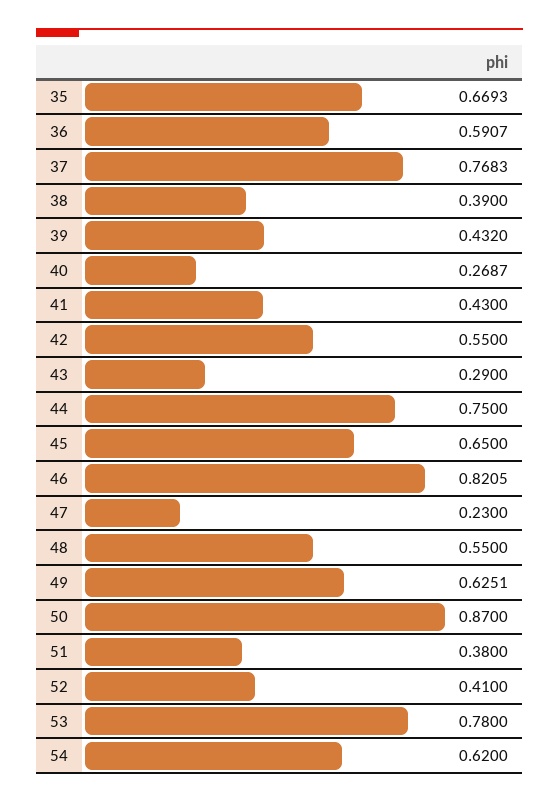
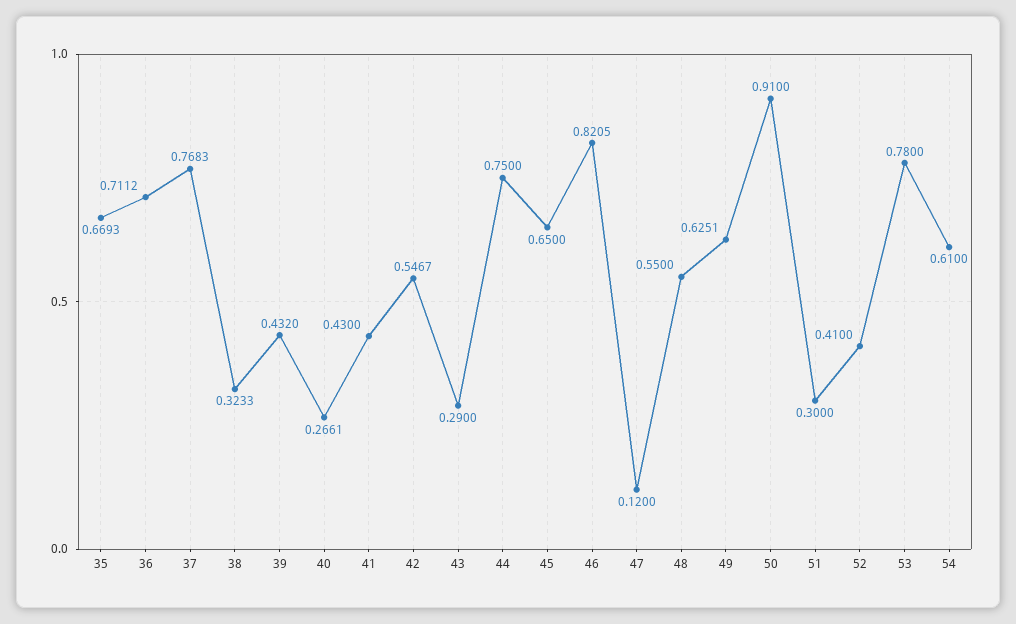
36: 0.5907 -> 0.7112
38: 0.39 -> 0.3233
40: 0.2687 -> 0.2661
42: 0.55 -> 0.5467
47: 0.23 -> 0.12
50: 0.87 -> 0.91
51: 0.38 -> 0.3
54: 0.62 -> 0.61

